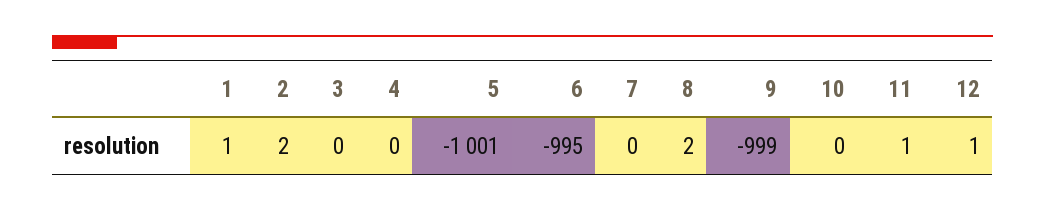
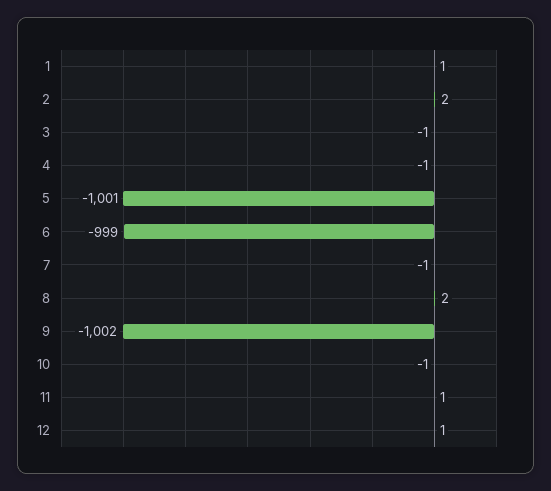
3: 0 -> -1
4: 0 -> -1
6: -995 -> -999
7: 0 -> -1
9: -999 -> -1002
10: 0 -> -1

